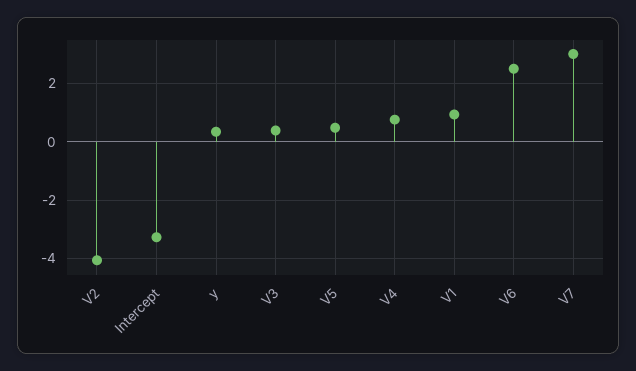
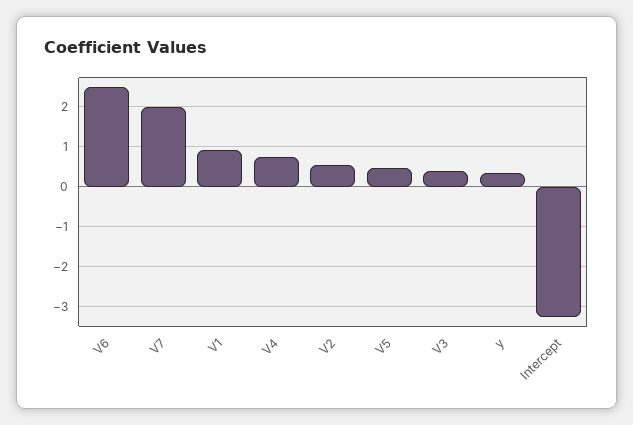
V2: -4 -> 0.6
V7: 3 -> 2

